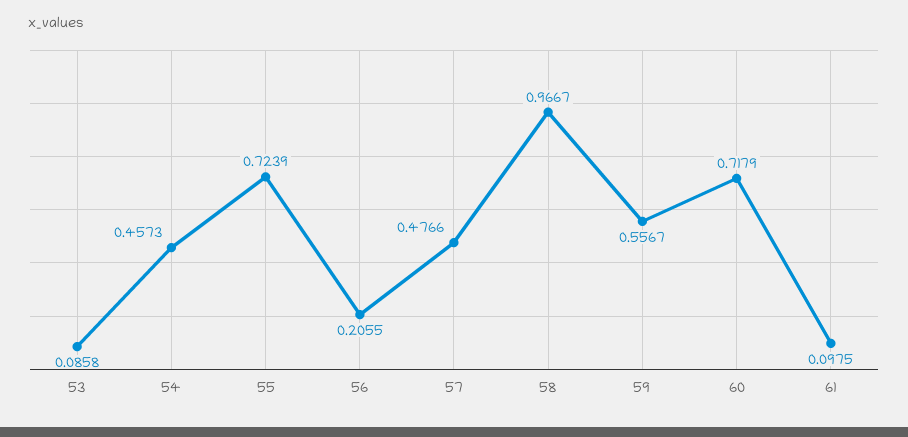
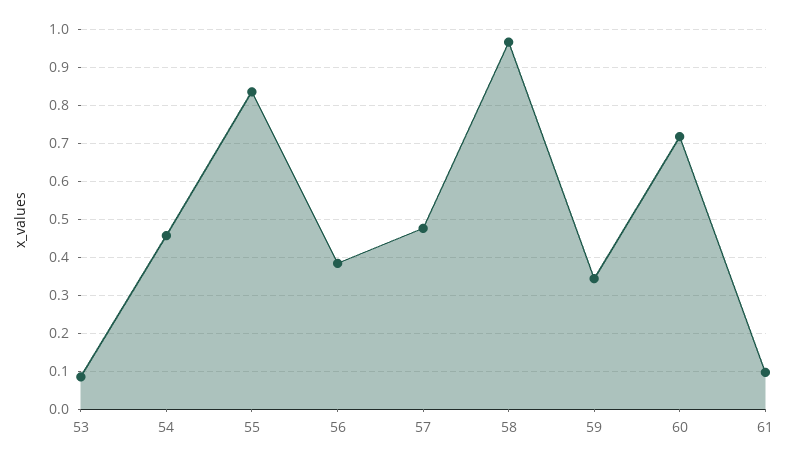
55: 0.7239 -> 0.84
56: 0.2055 -> 0.38
59: 0.5567 -> 0.34

